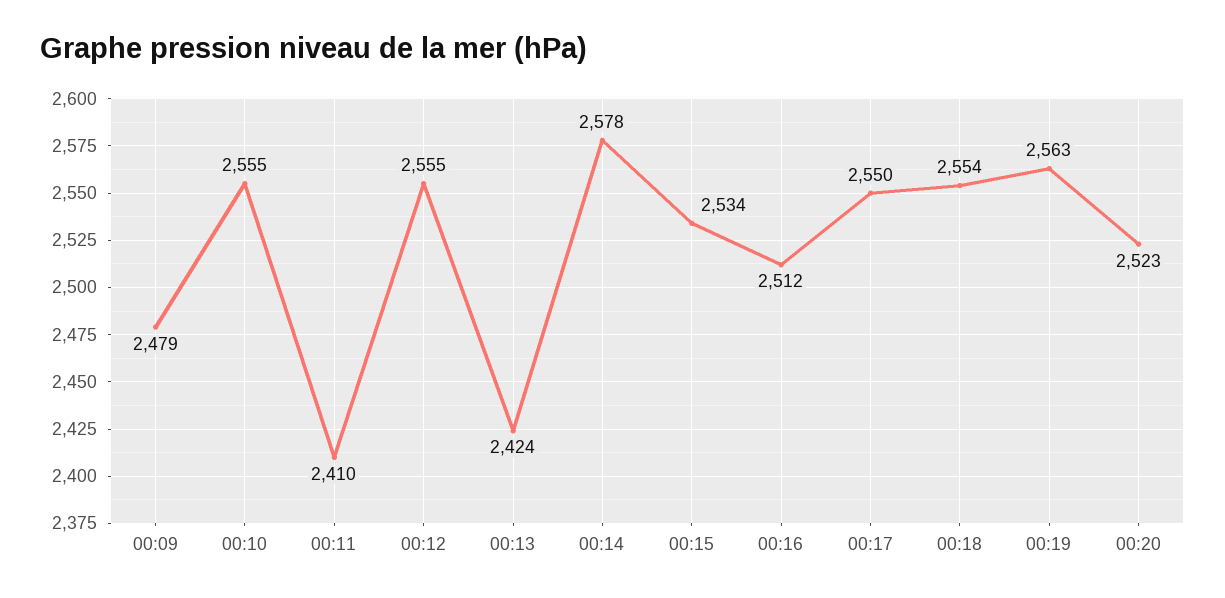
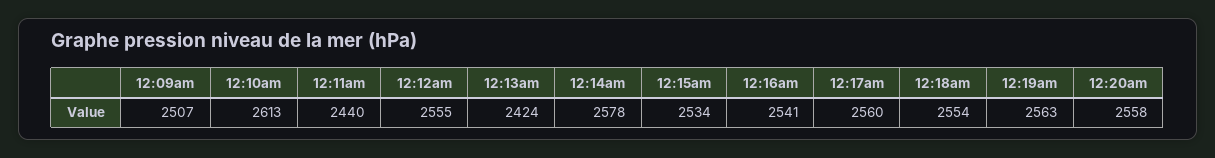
00:09: 2479 -> 2507
00:10: 2555 -> 2613
00:11: 2410 -> 2440
00:16: 2512 -> 2541
00:17: 2550 -> 2560
00:20: 2523 -> 2558

